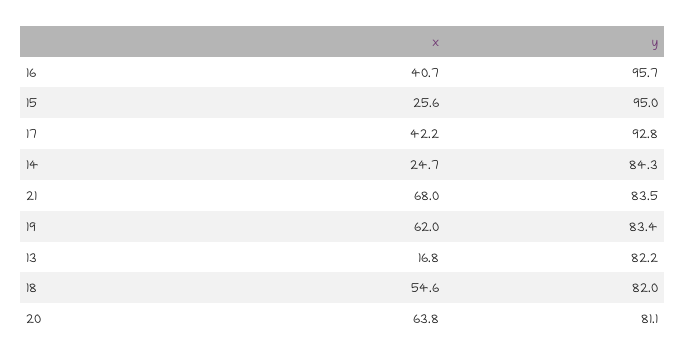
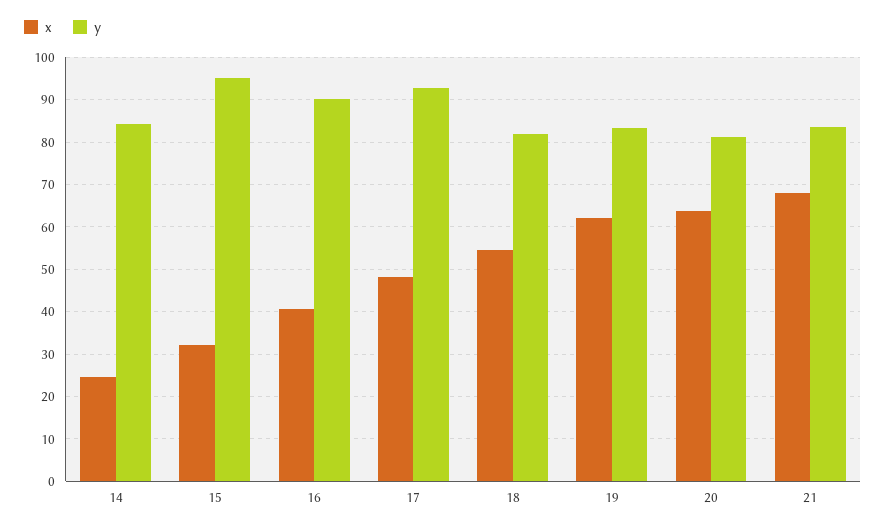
y, 16: 95.7 -> 90
x, 15: 25.6 -> 32
x, 17: 42.2 -> 48
x, 13: 16.8 -> none
y, 13: 82.2 -> none

